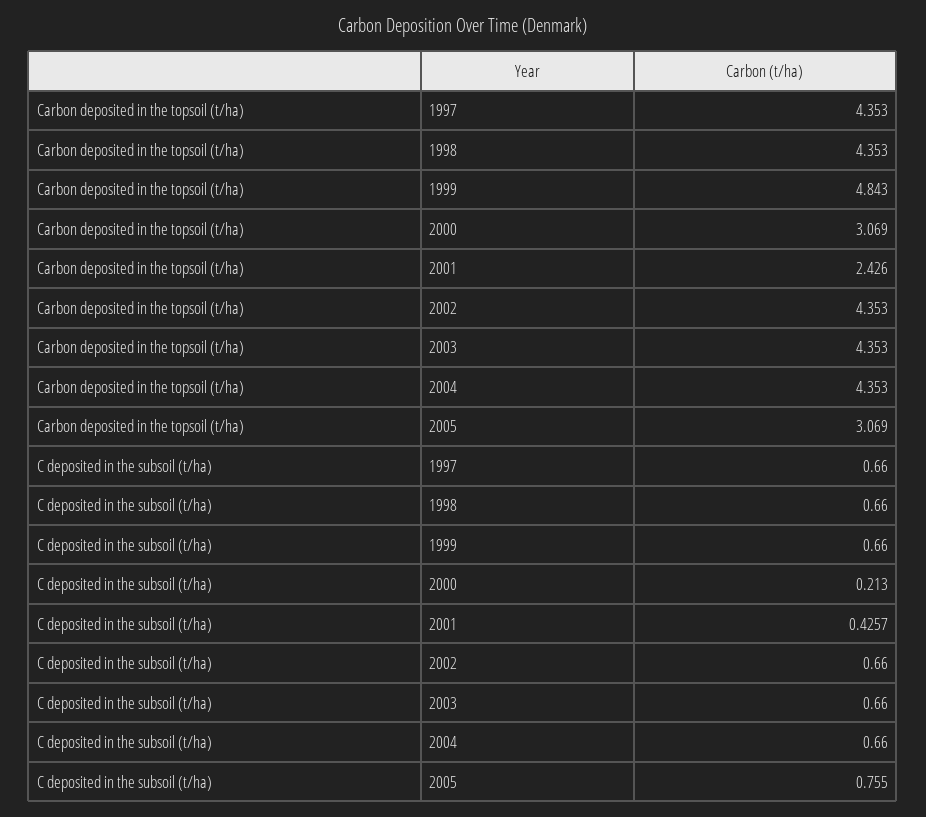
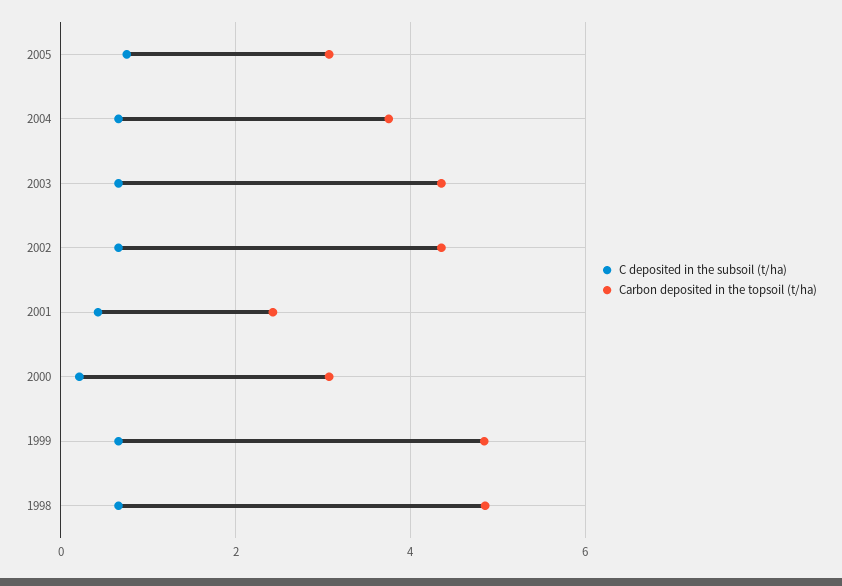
Carbon deposited in the topsoil (t/ha), 1997: 4.353 -> none
Carbon deposited in the topsoil (t/ha), 1998: 4.353 -> 4.8
Carbon deposited in the topsoil (t/ha), 2004: 4.353 -> 3.8
C deposited in the subsoil (t/ha), 1997: 0.66 -> none

